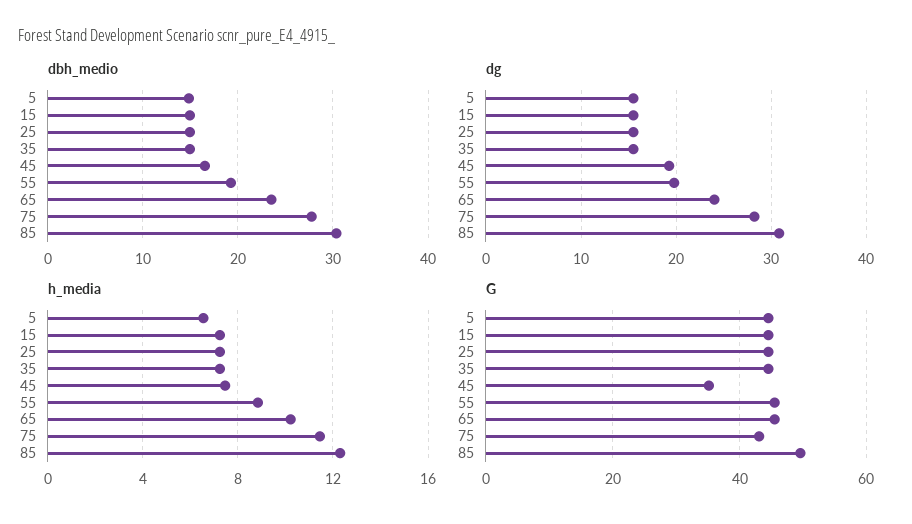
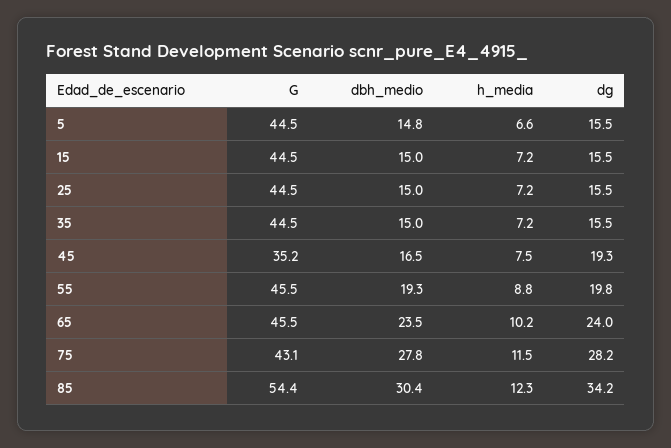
dg, 85: 31 -> 34.2
G, 85: 50 -> 54.4

